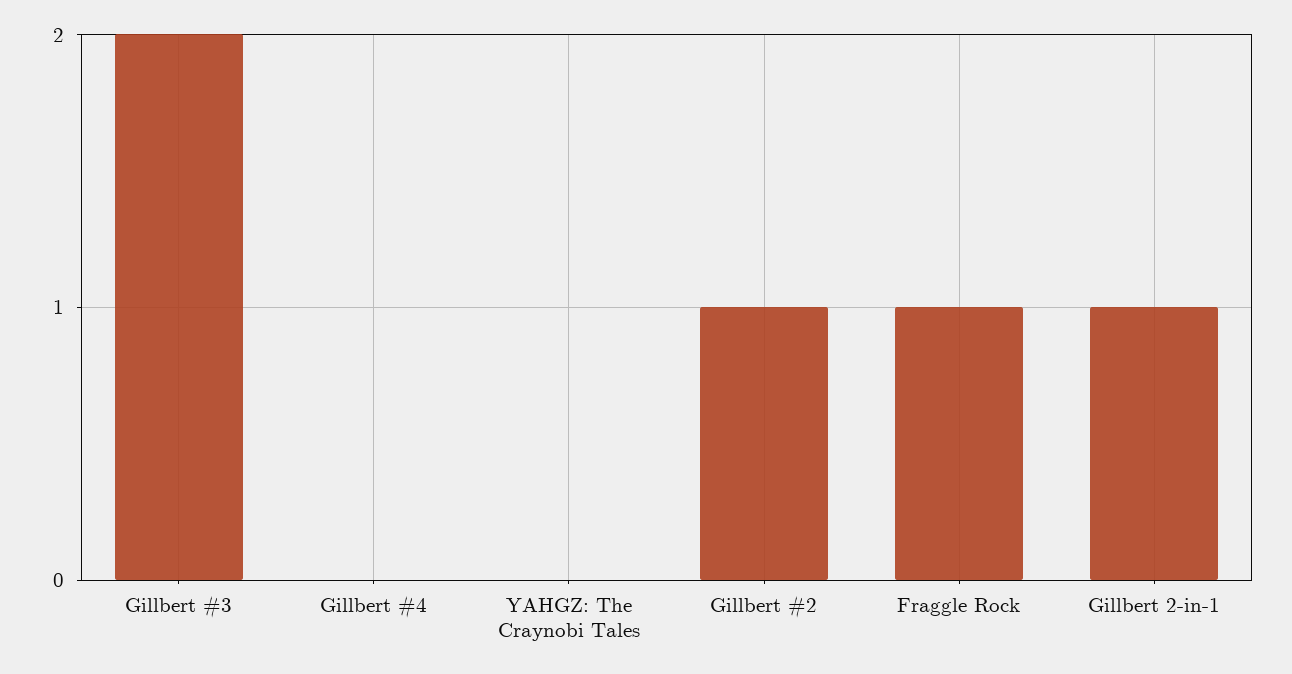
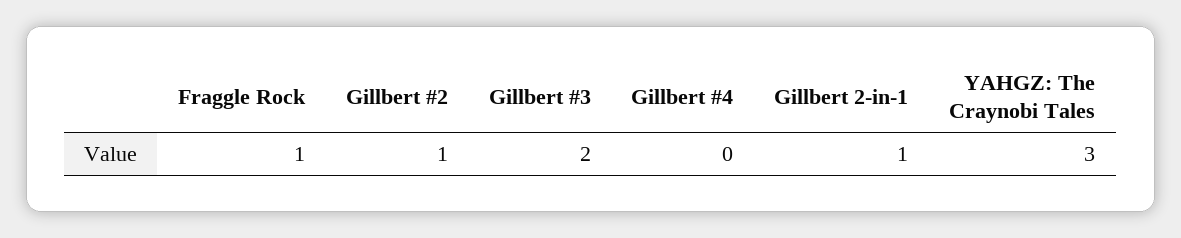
YAHGZ: The Craynobi Tales: 0 -> 3

